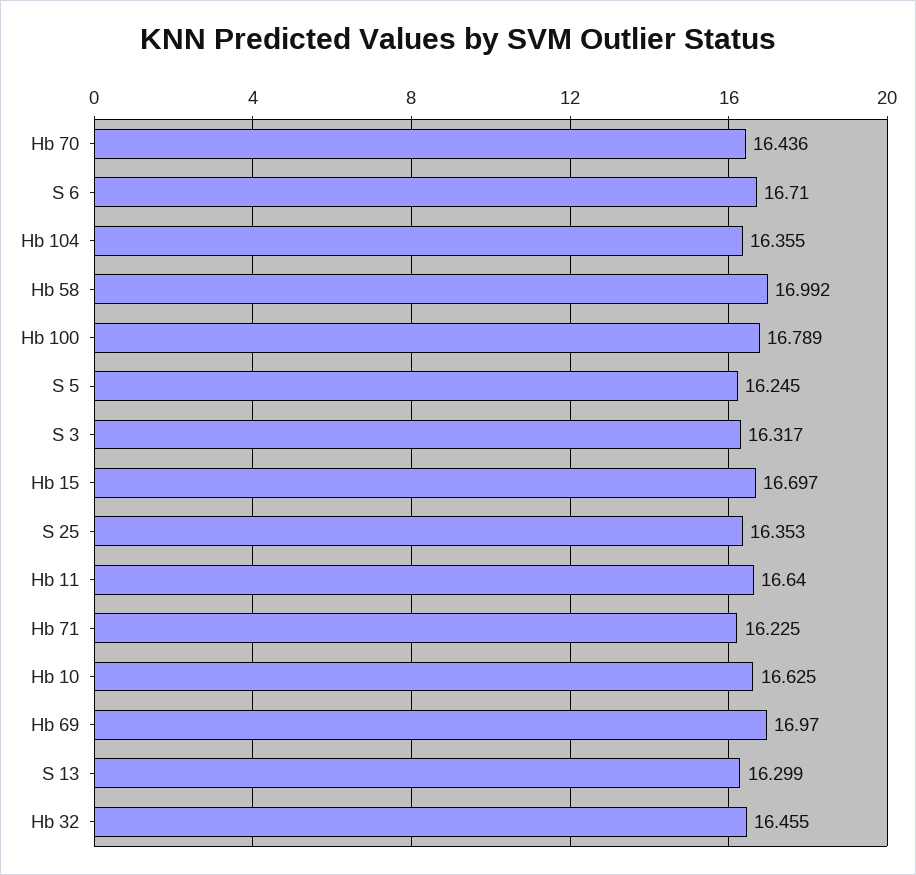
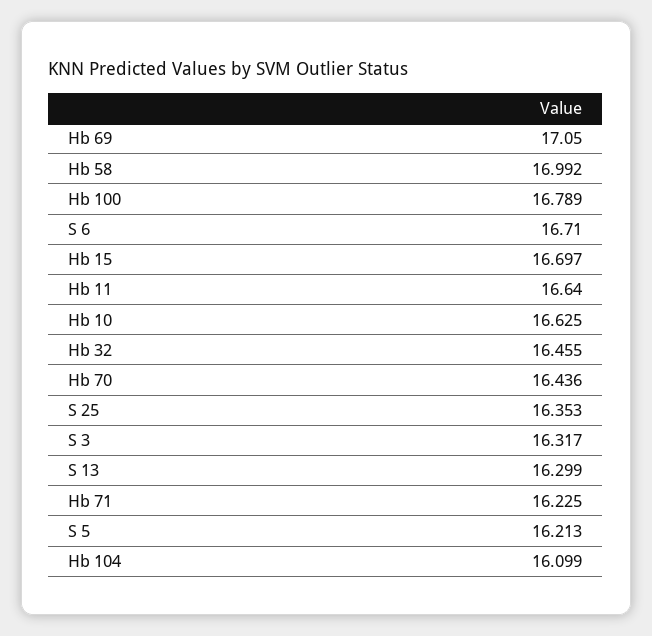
Hb 104: 16.355 -> 16.099
S 5: 16.245 -> 16.213
Hb 69: 16.97 -> 17.05

